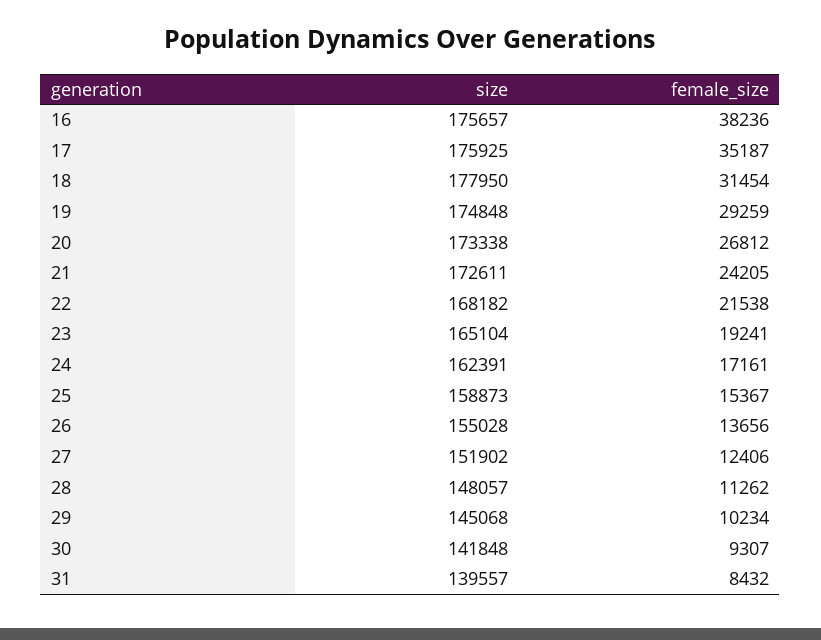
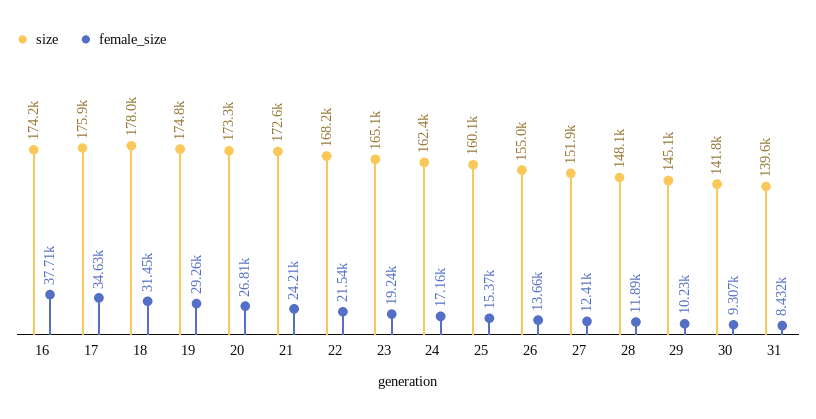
size, 16: 175657 -> 174200
female_size, 16: 38236 -> 37710
female_size, 17: 35187 -> 34630
size, 25: 158873 -> 160100
female_size, 28: 11262 -> 11890

